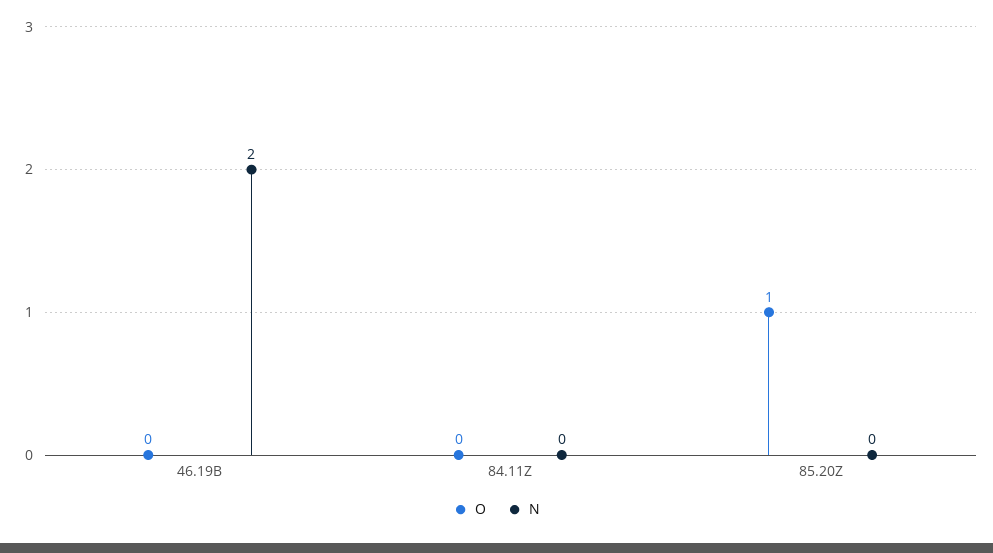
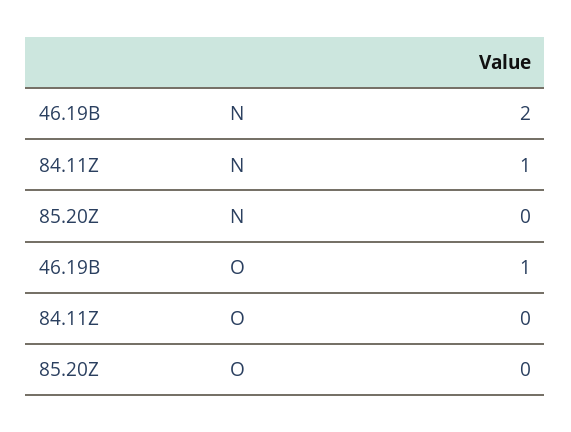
O, 46.19B: 0 -> 1
N, 84.11Z: 0 -> 1
O, 85.20Z: 1 -> 0

